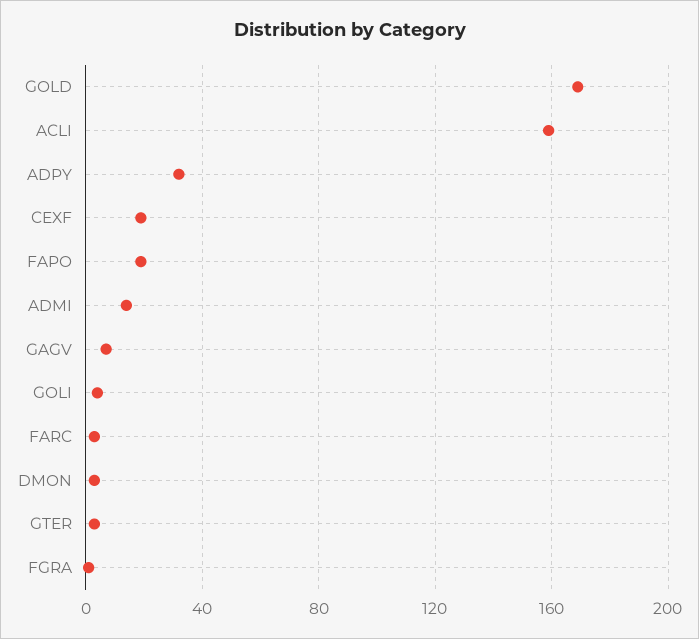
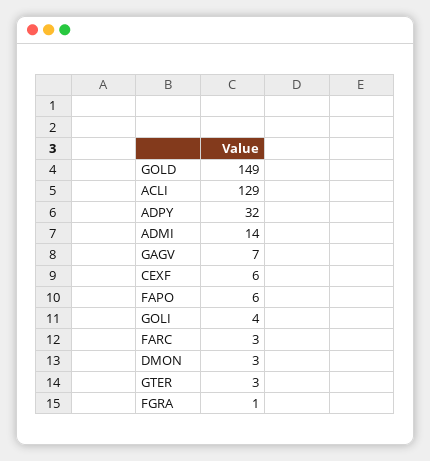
GOLD: 170 -> 149
ACLI: 160 -> 129
CEXF: 20 -> 6
FAPO: 20 -> 6

